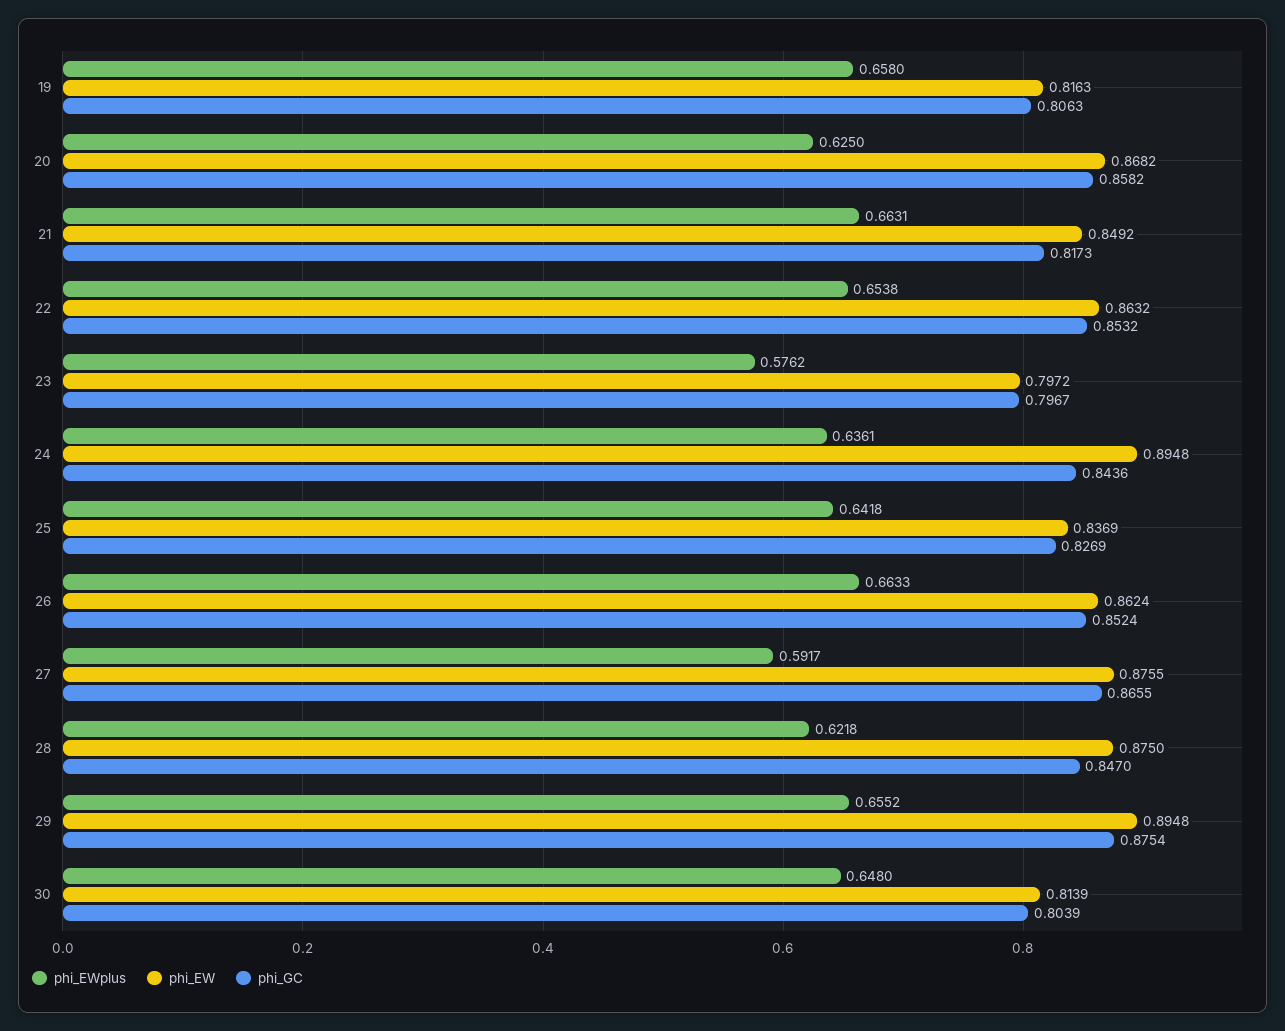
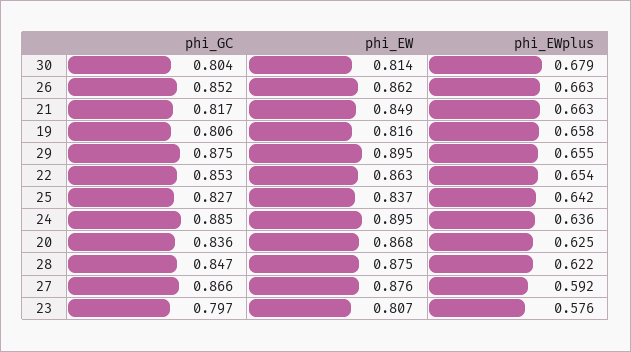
phi_GC, 20: 0.8582 -> 0.836
phi_EW, 23: 0.7972 -> 0.807
phi_GC, 24: 0.8436 -> 0.885
phi_EWplus, 30: 0.648 -> 0.679

